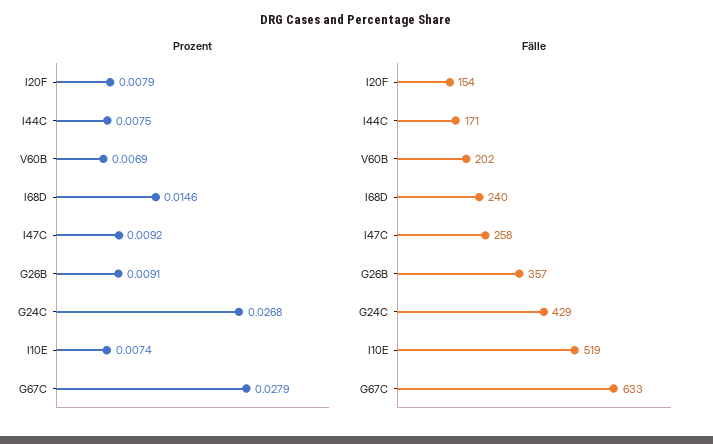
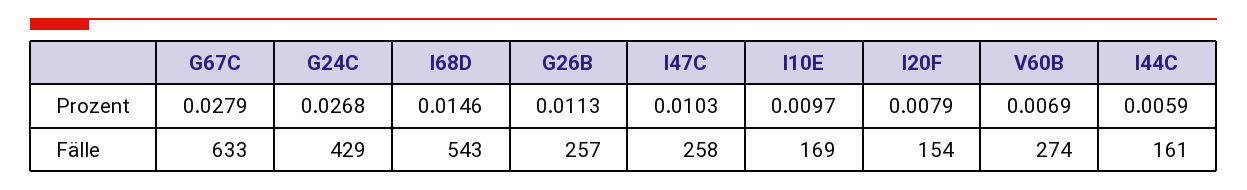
Prozent, I44C: 0.0075 -> 0.0059
Prozent, I47C: 0.0092 -> 0.0103
Prozent, G26B: 0.0091 -> 0.0113
Prozent, I10E: 0.0074 -> 0.0097
Fälle, I44C: 171 -> 161
Fälle, V60B: 202 -> 274
Fälle, I68D: 240 -> 543
Fälle, G26B: 357 -> 257
Fälle, I10E: 519 -> 169

